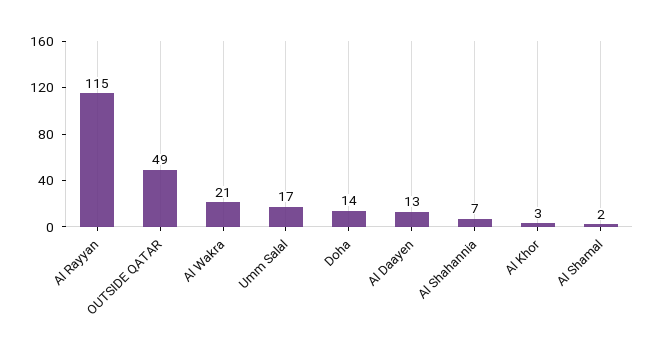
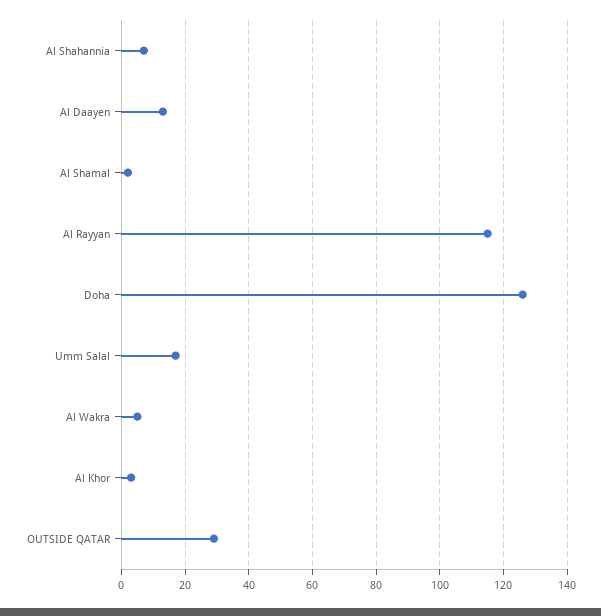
OUTSIDE QATAR: 49 -> 30
Al Wakra: 21 -> 5
Doha: 14 -> 125

